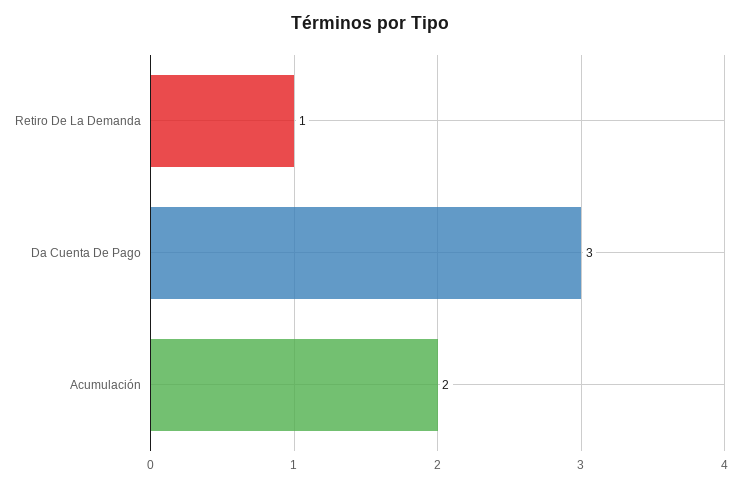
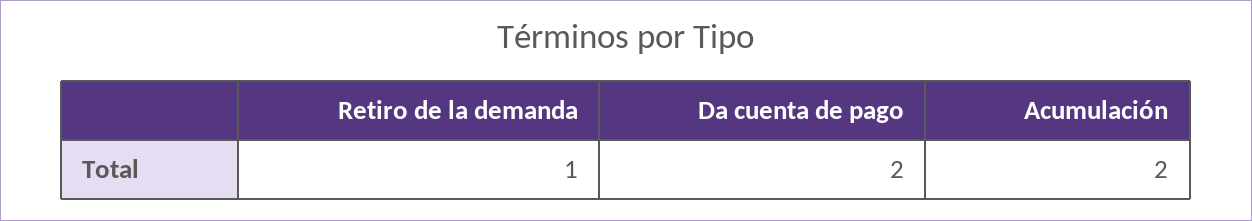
Da Cuenta De Pago: 3 -> 2

